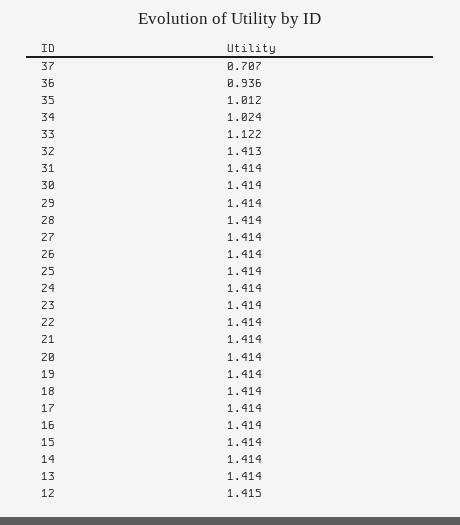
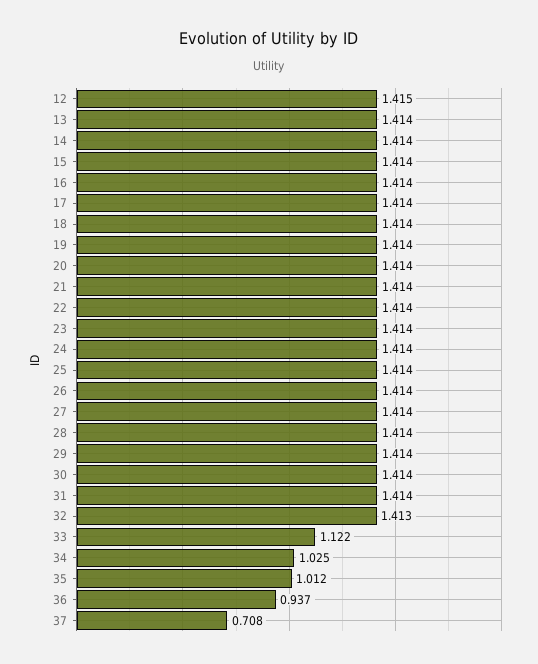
37: 0.707 -> 0.708
36: 0.936 -> 0.937
34: 1.024 -> 1.025

